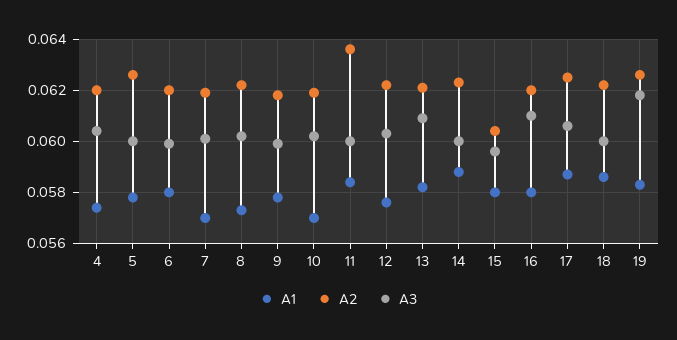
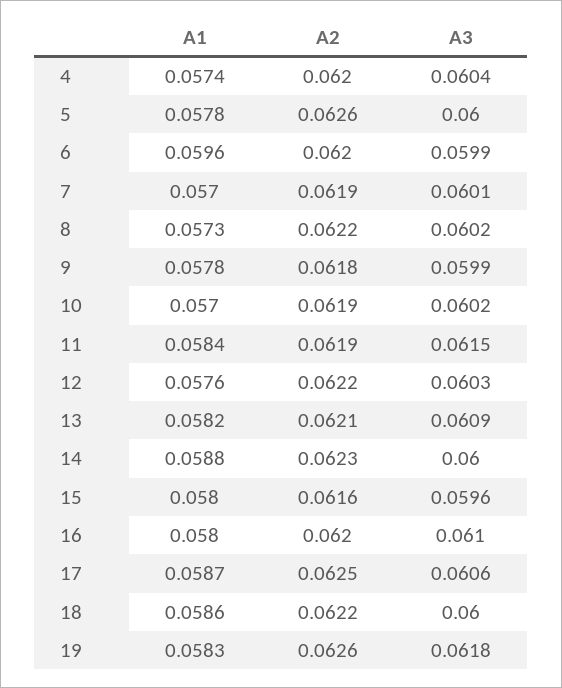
A1, 6: 0.058 -> 0.0596
A2, 11: 0.0635 -> 0.0619
A3, 11: 0.06 -> 0.0615
A2, 15: 0.0605 -> 0.0616

